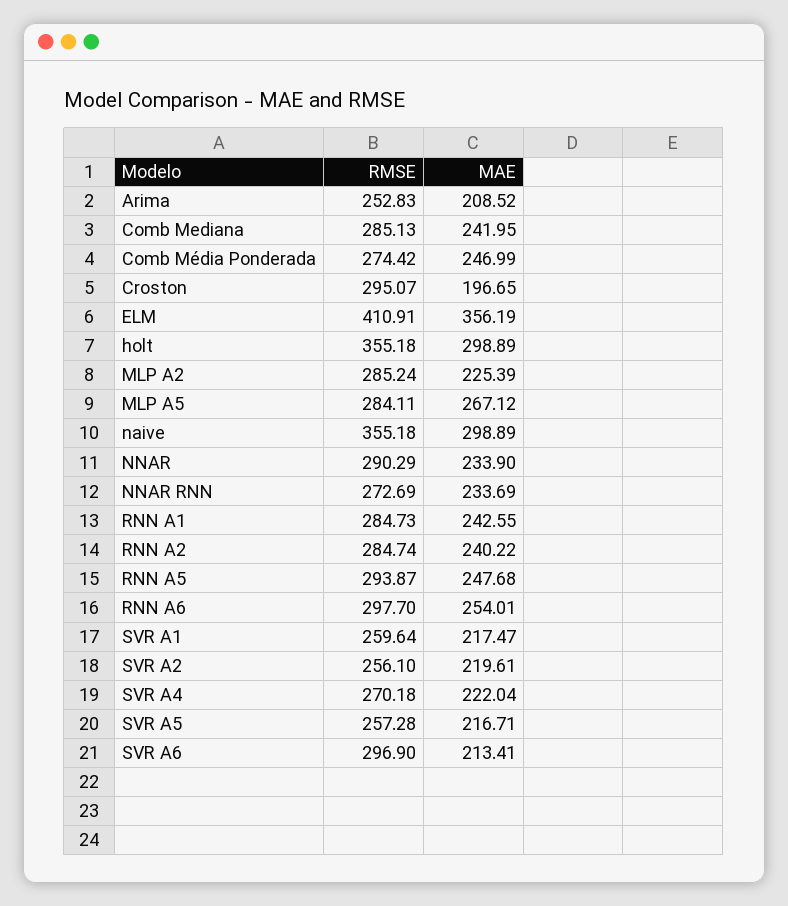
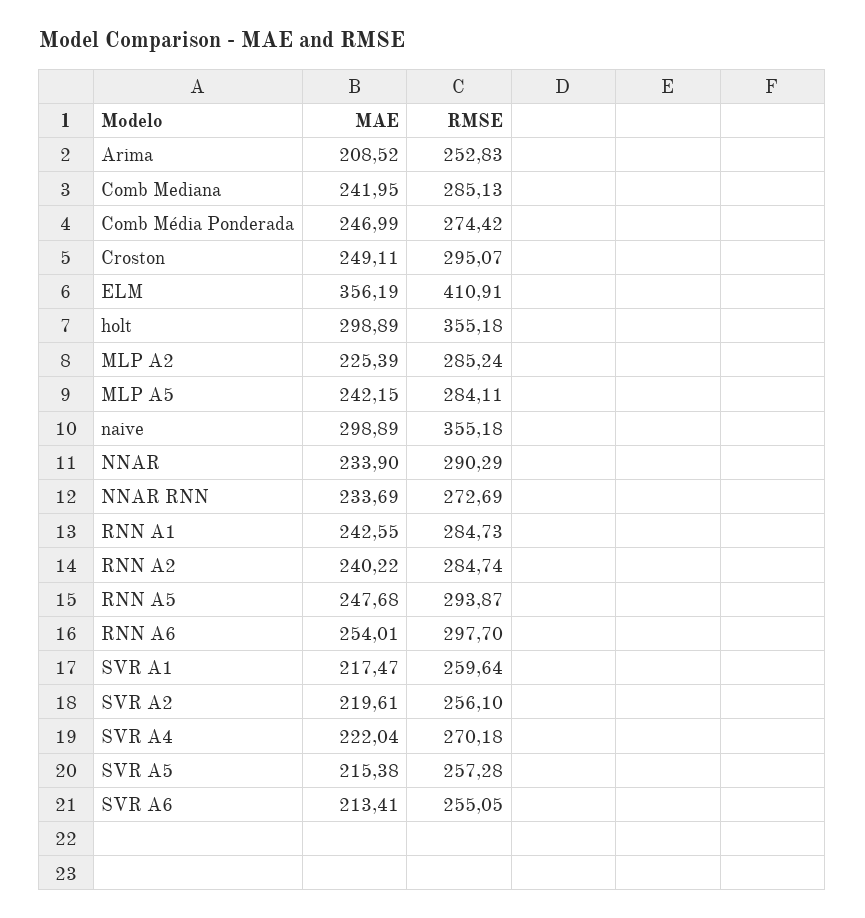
MAE, Croston: 196.65 -> 249.11
MAE, MLP A5: 267.12 -> 242.15
MAE, SVR A5: 216.71 -> 215.38
RMSE, SVR A6: 296.9 -> 255.05

